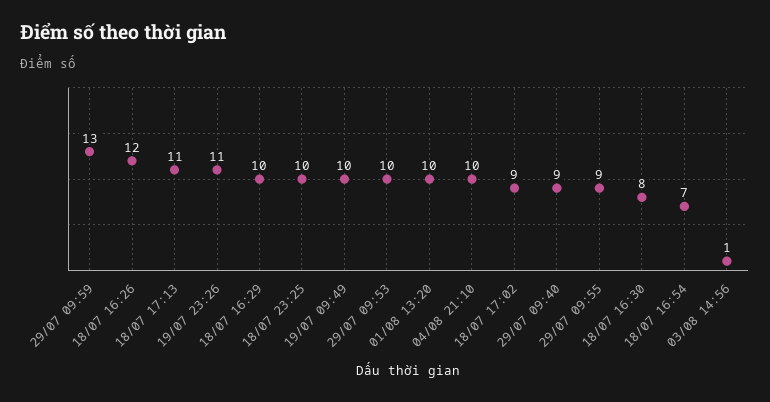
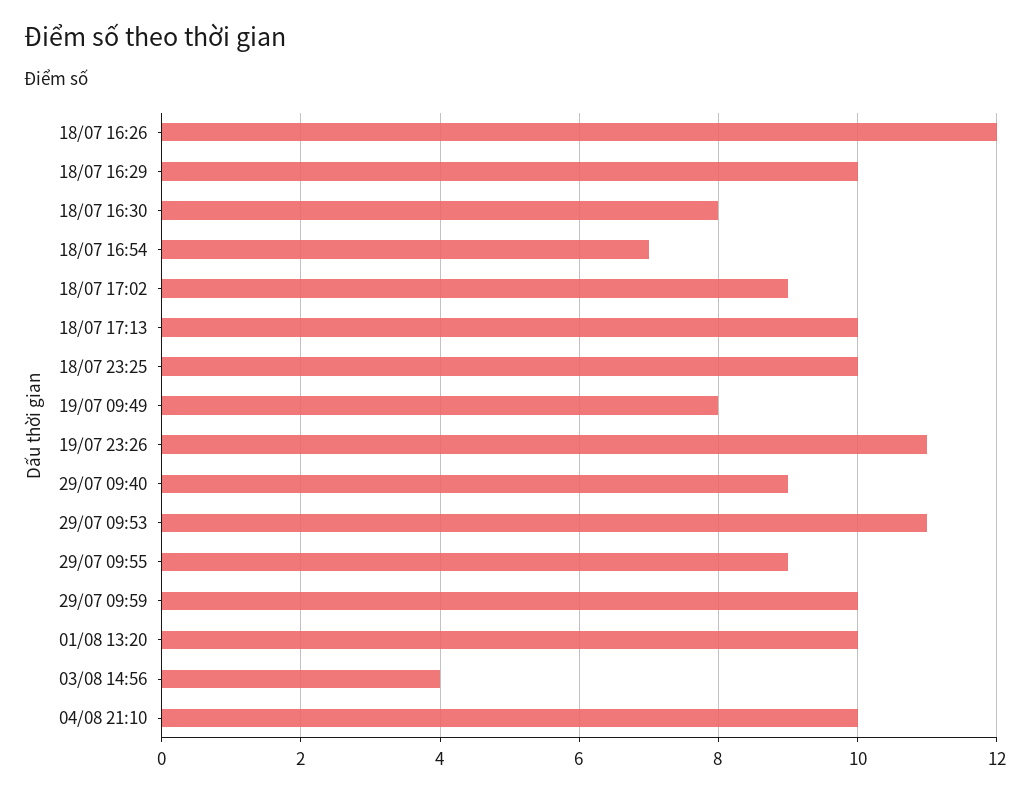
29/07 09:59: 13 -> 10
18/07 17:13: 11 -> 10
19/07 09:49: 10 -> 8
29/07 09:53: 10 -> 11
03/08 14:56: 1 -> 4

